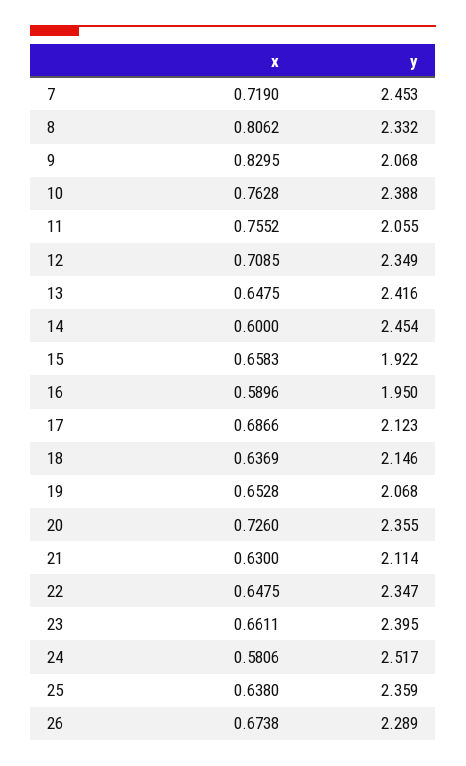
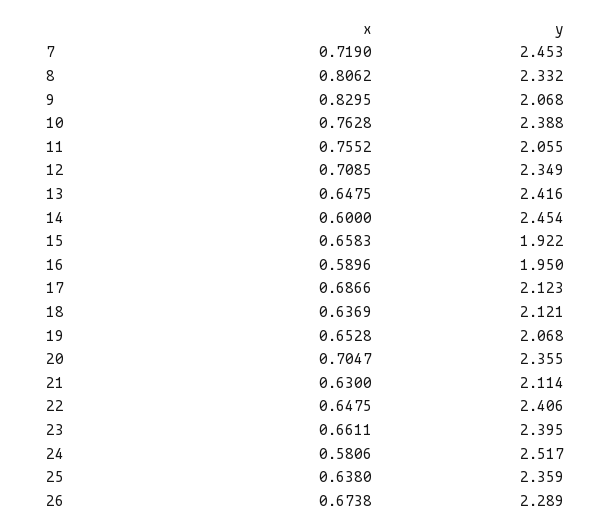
y, 18: 2.146 -> 2.121
x, 20: 0.726 -> 0.7047
y, 22: 2.347 -> 2.406

